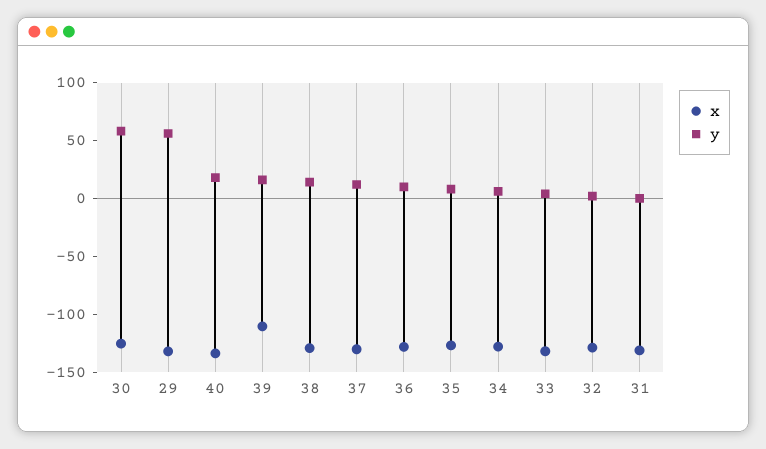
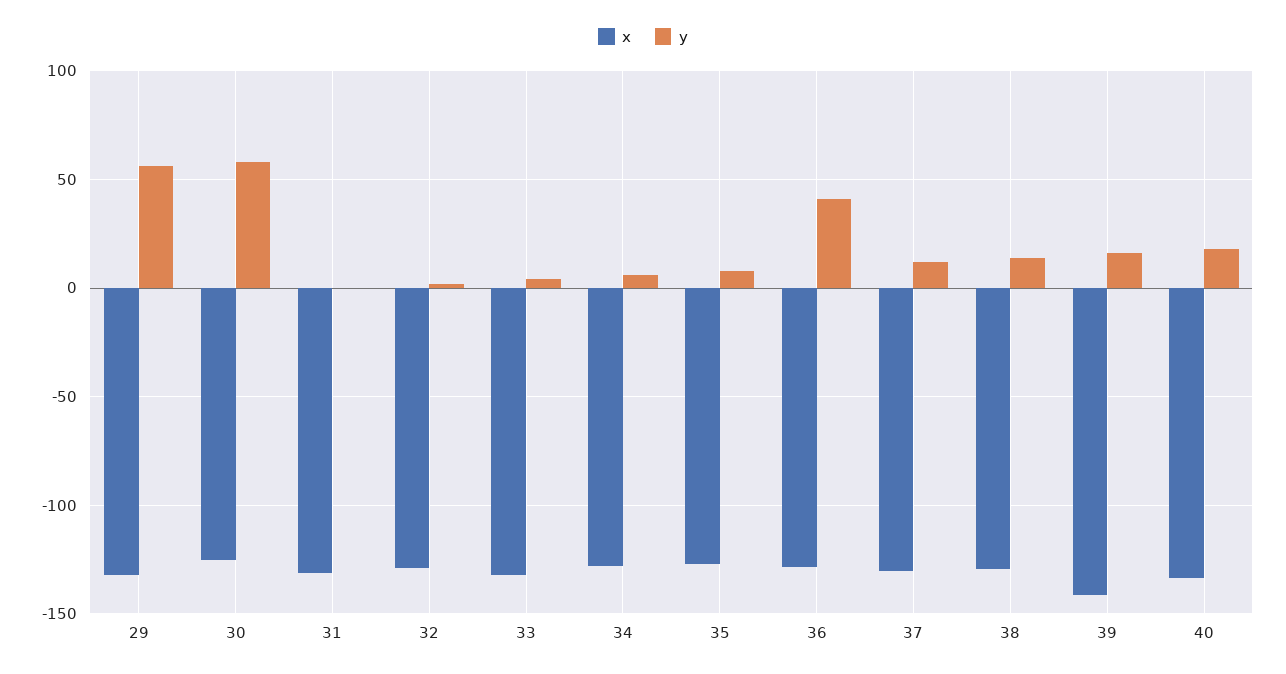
x, 39: -110 -> -140
y, 36: 10 -> 40

